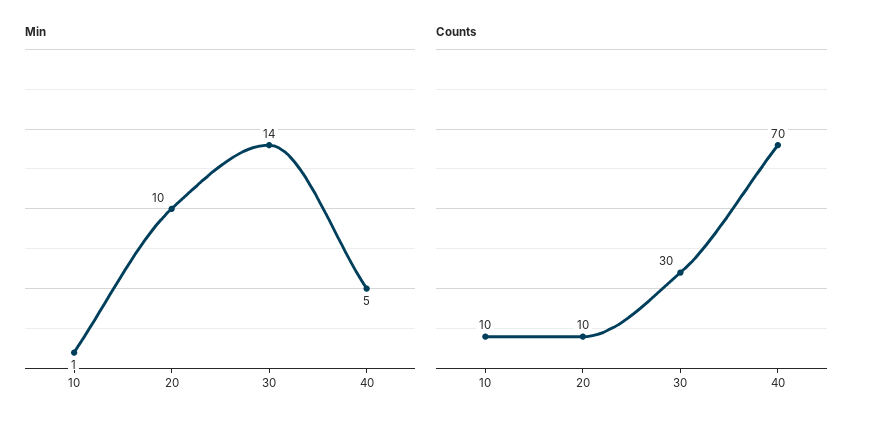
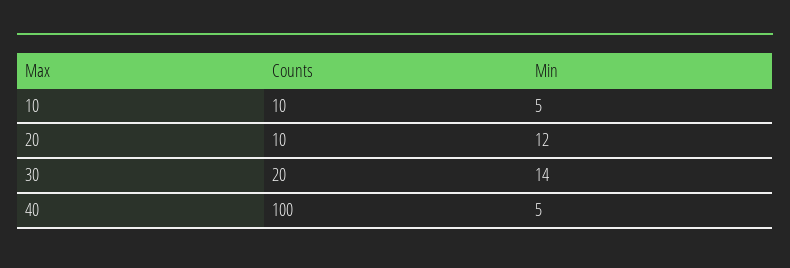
Min, 10: 1 -> 5
Min, 20: 10 -> 12
Counts, 30: 30 -> 20
Counts, 40: 70 -> 100

